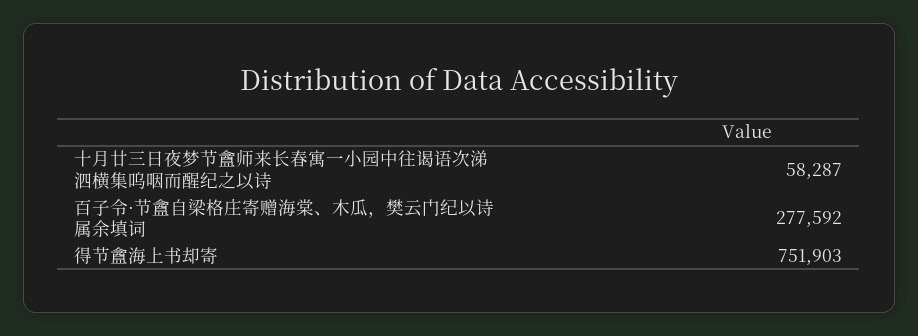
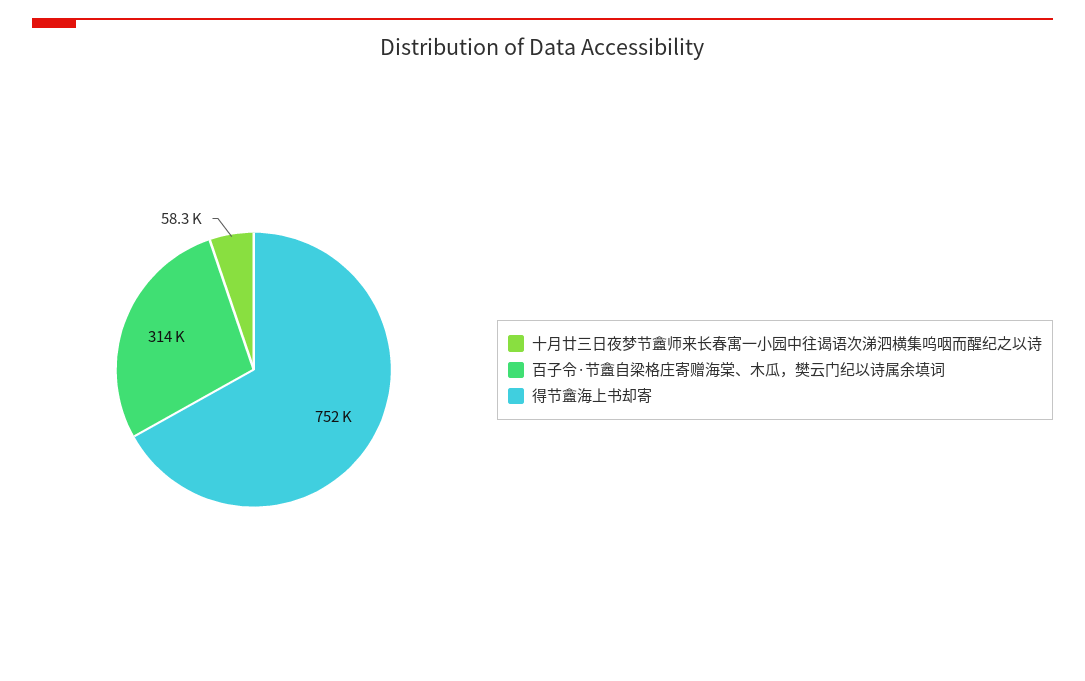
百子令·节盦自梁格庄寄赠海棠、木瓜，樊云门纪以诗属余填词: 277592 -> 314000

